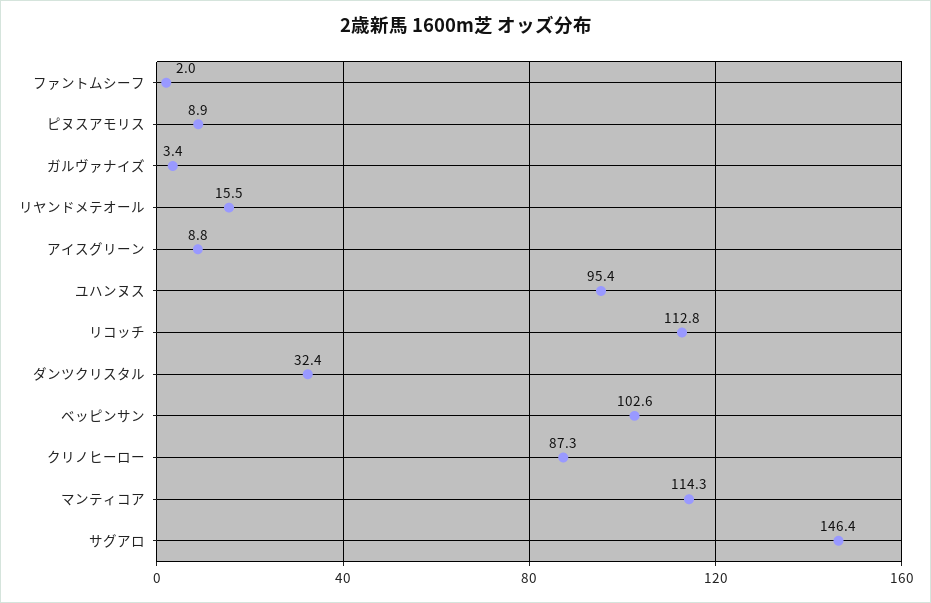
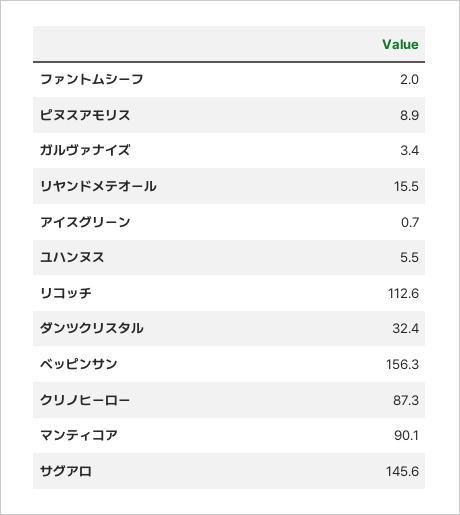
アイスグリーン: 8.8 -> 0.7
ユハンヌス: 95.4 -> 5.5
リコッチ: 112.8 -> 112.6
ベッピンサン: 102.6 -> 156.3
マンティコア: 114.3 -> 90.1
サグアロ: 146.4 -> 145.6

